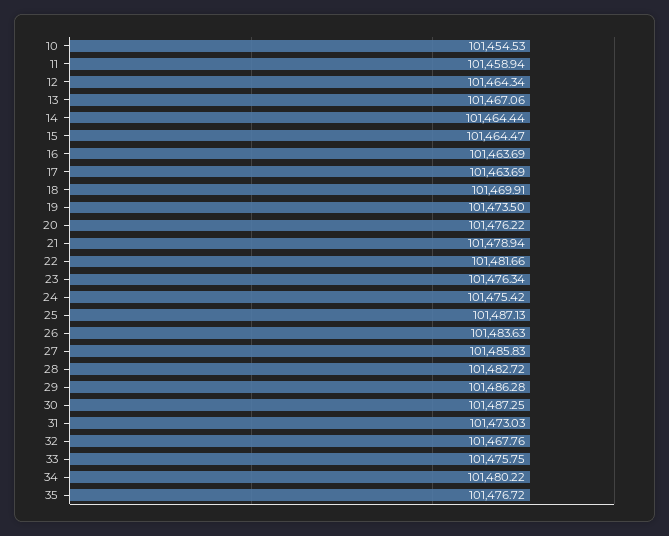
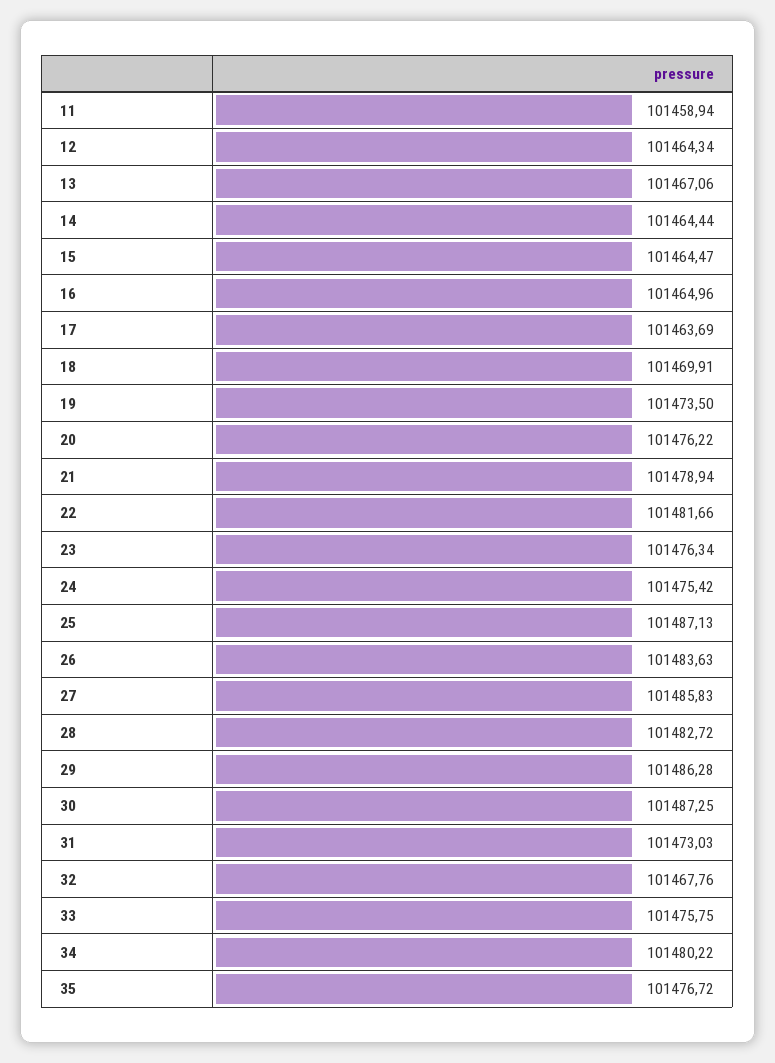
10: 101454.53 -> none
16: 101463.69 -> 101464.96

